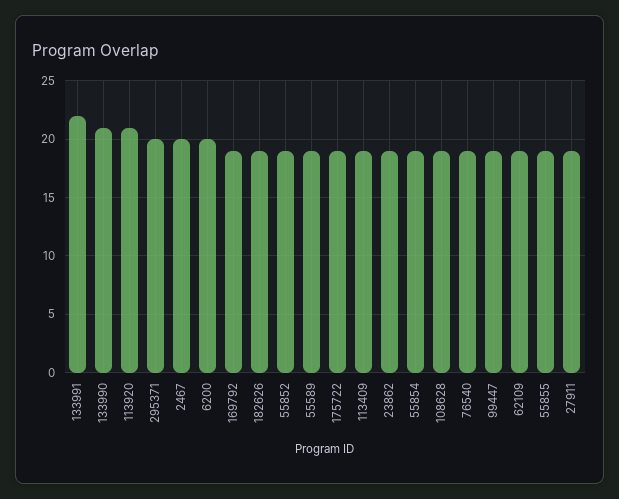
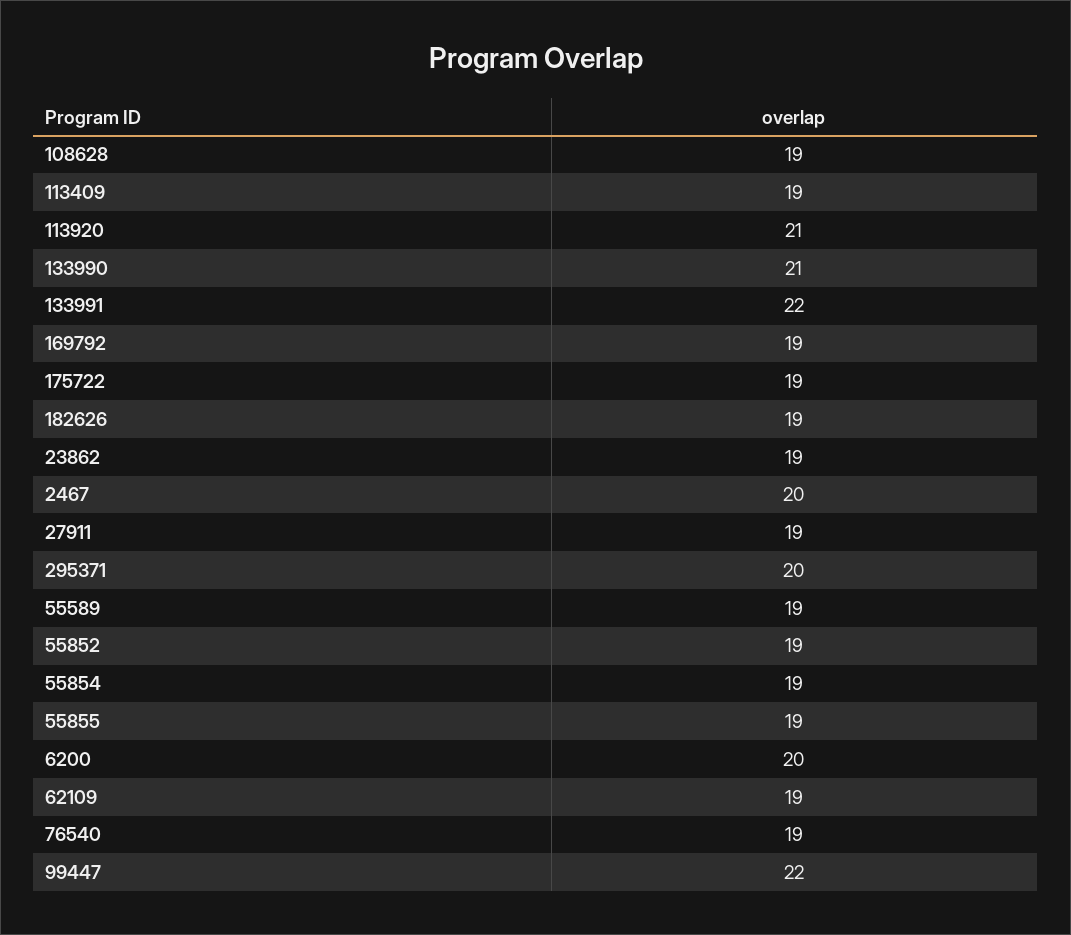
99447: 19 -> 22

